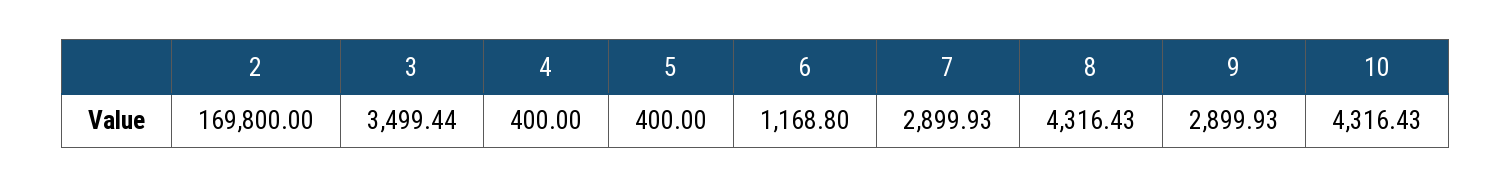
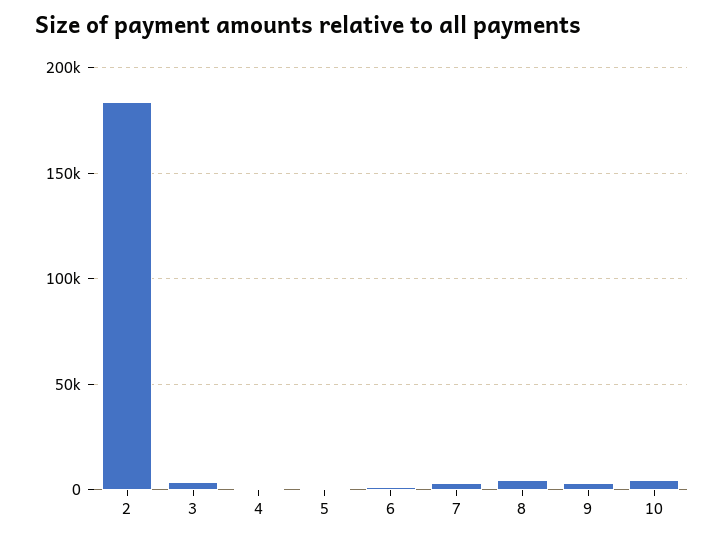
2: 169800 -> 185000

